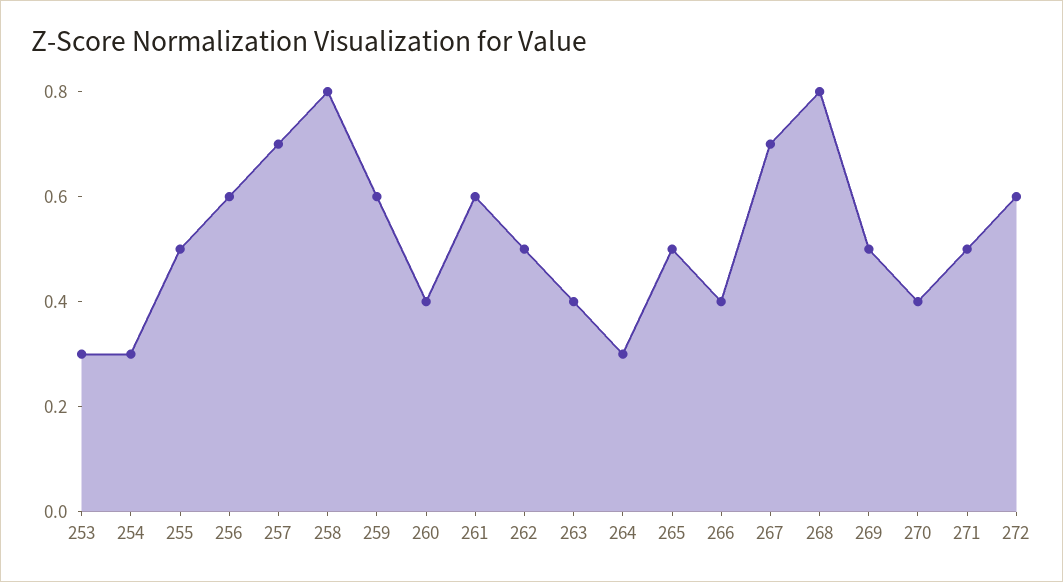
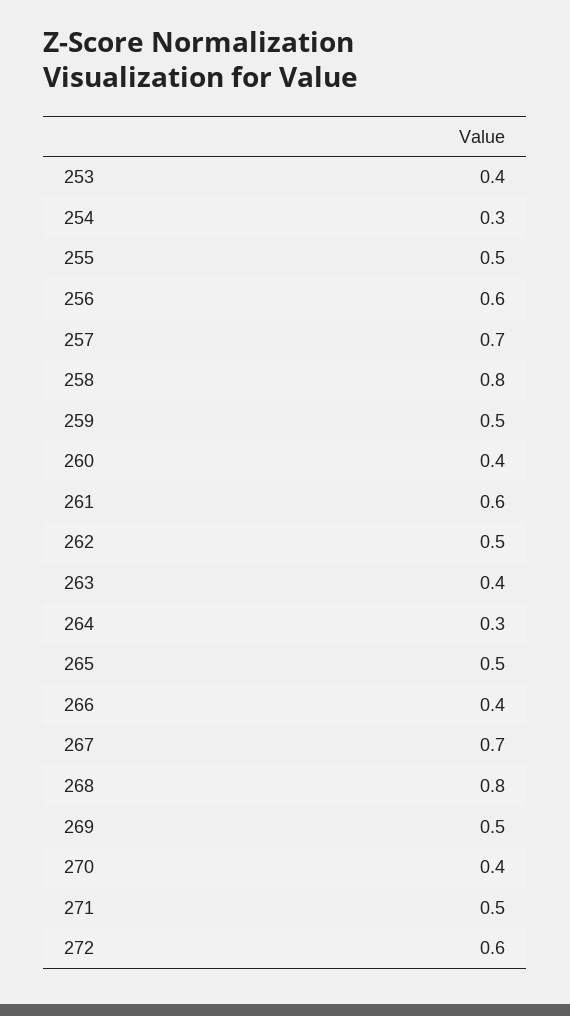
253: 0.3 -> 0.4
259: 0.6 -> 0.5

